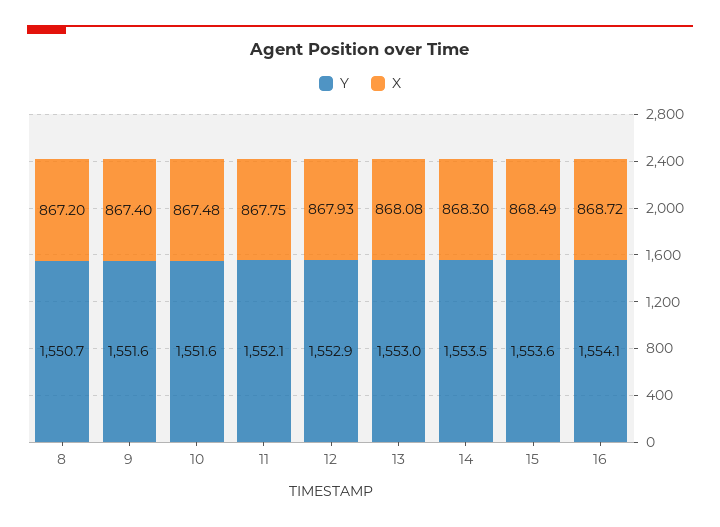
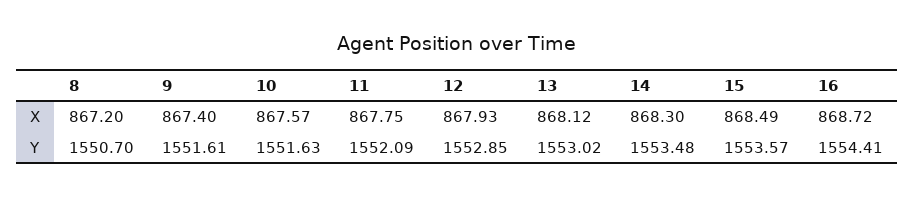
X, 10: 867.48 -> 867.57
X, 13: 868.08 -> 868.12
Y, 16: 1554.1 -> 1554.41

